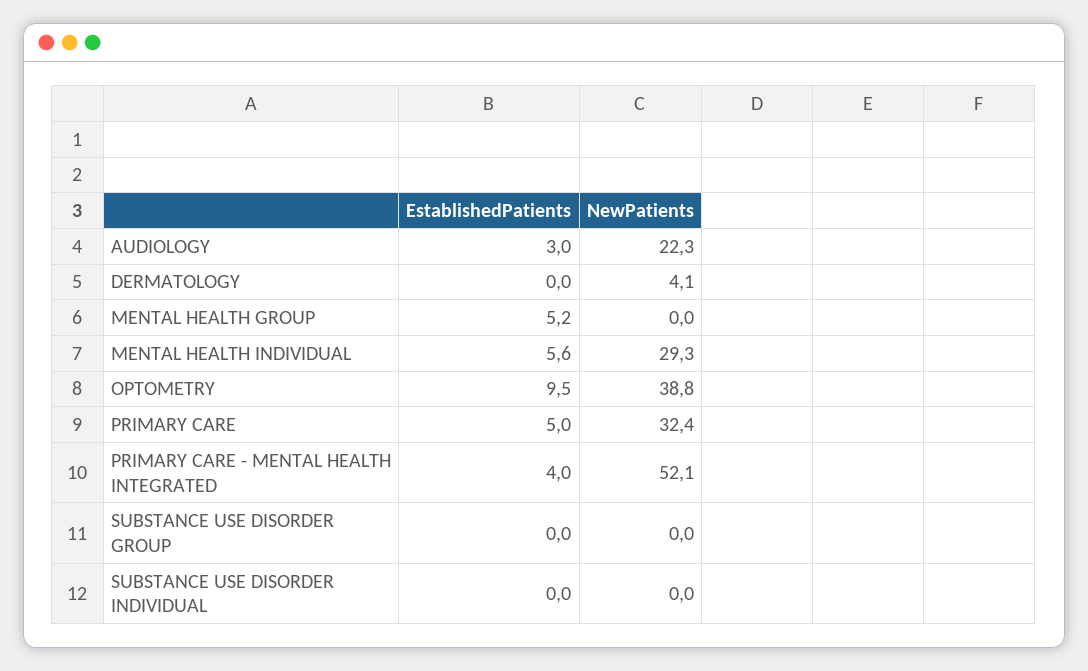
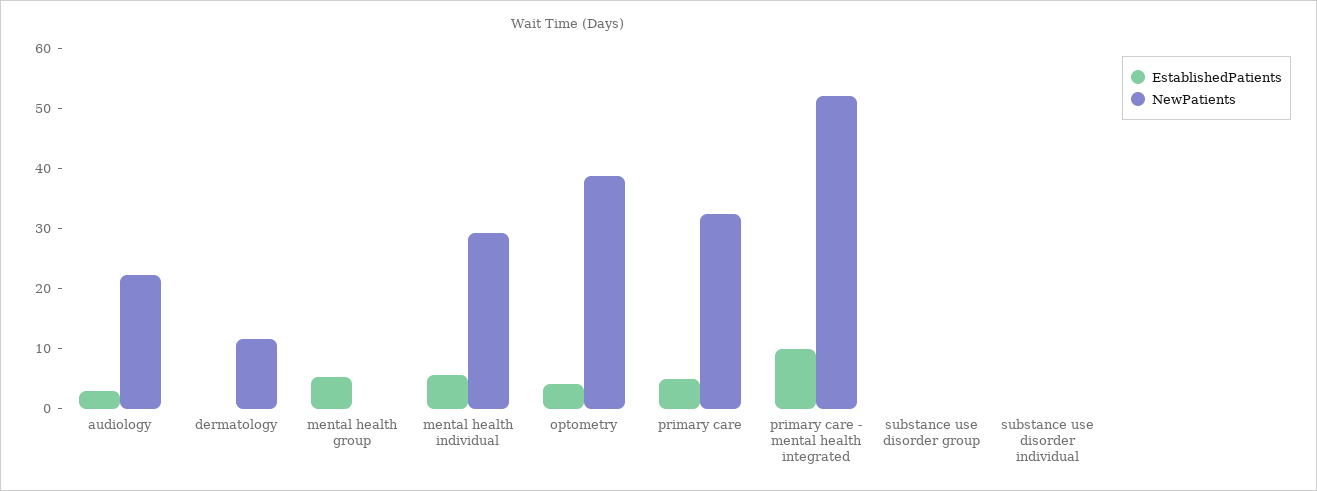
NewPatients, DERMATOLOGY: 4.1 -> 12
EstablishedPatients, OPTOMETRY: 9.5 -> 4
EstablishedPatients, PRIMARY CARE - MENTAL HEALTH INTEGRATED: 4 -> 10

